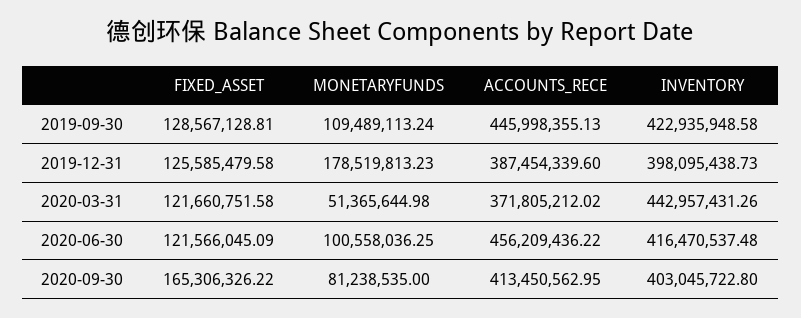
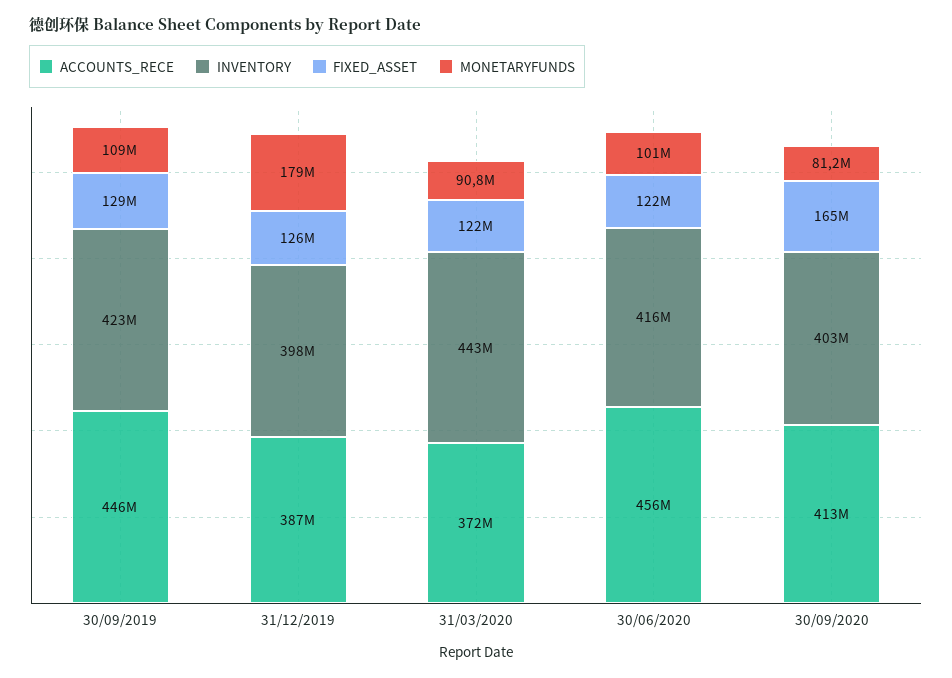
MONETARYFUNDS, 2020-03-31: 51365644.98 -> 90800000

